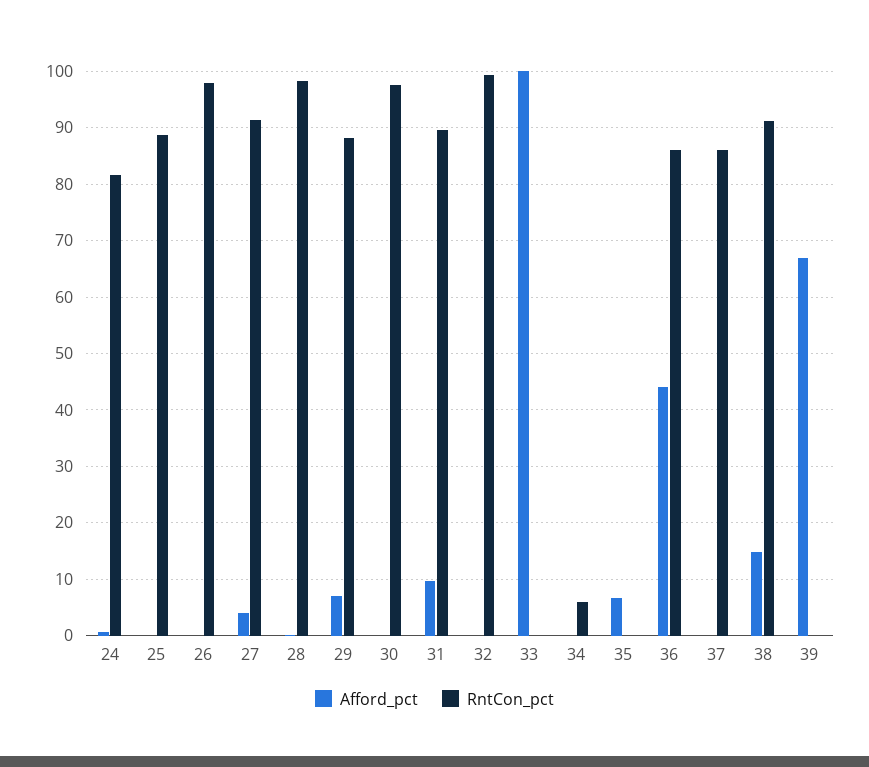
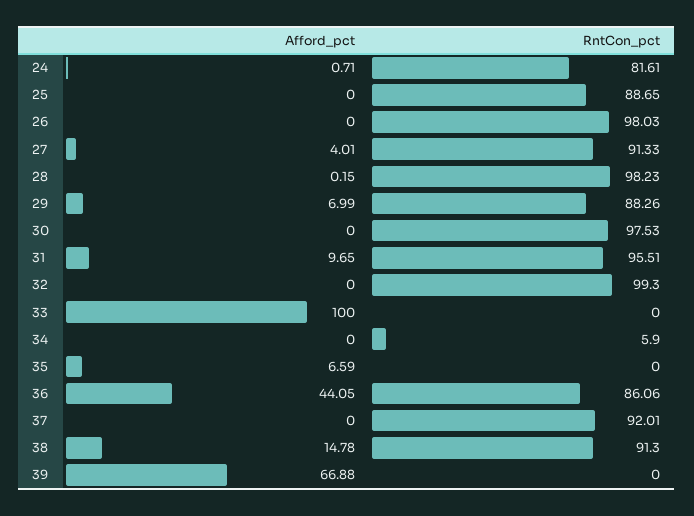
RntCon_pct, 31: 90 -> 95.51
RntCon_pct, 37: 86 -> 92.01

